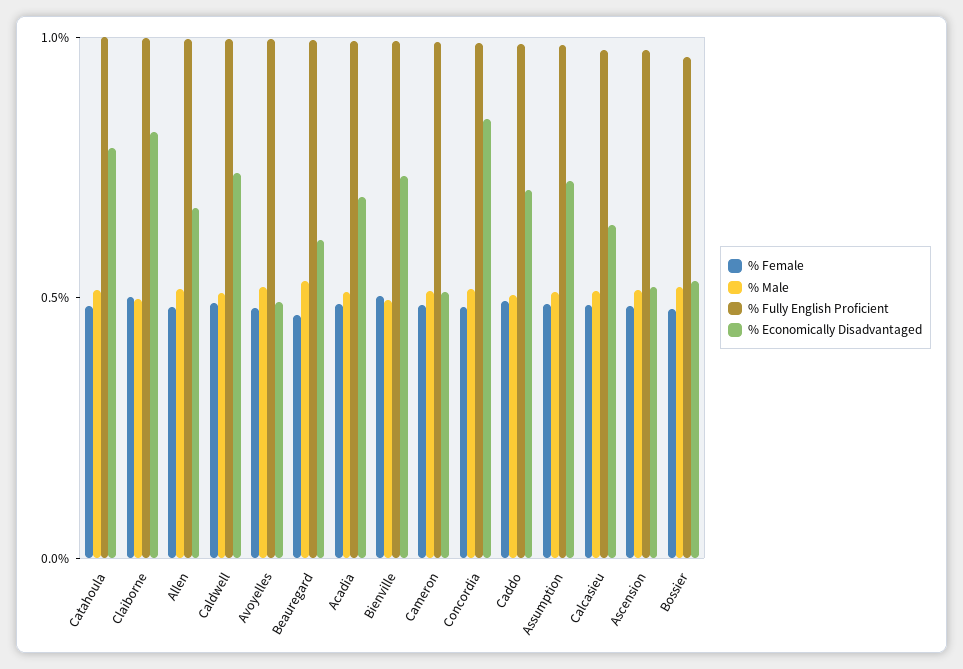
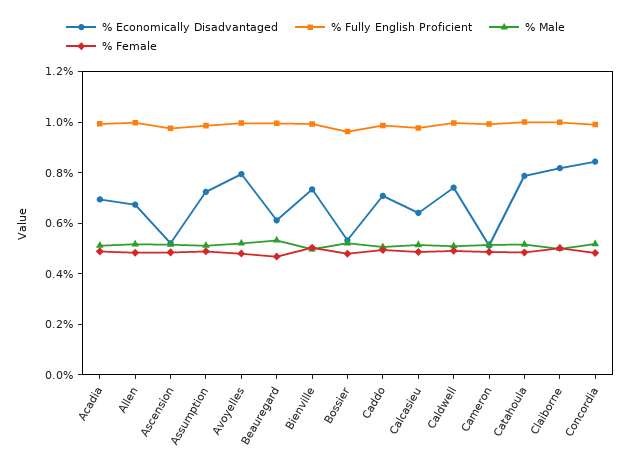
% Economically Disadvantaged, Avoyelles: 0.5 -> 0.8

